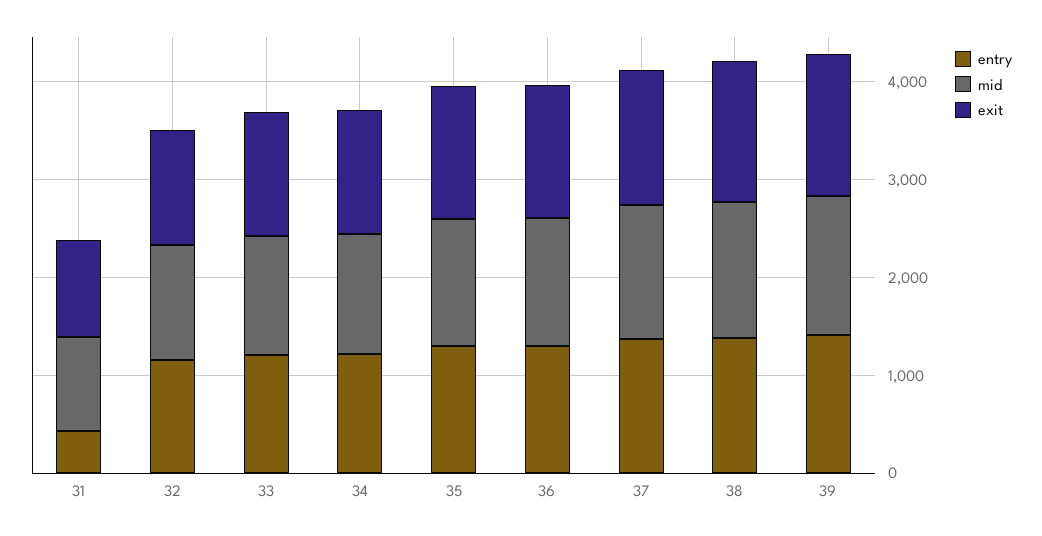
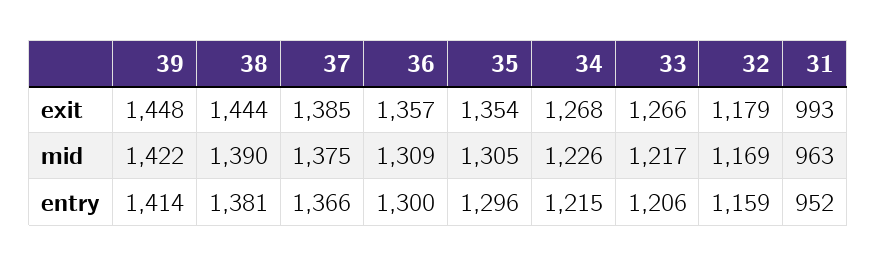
entry, 31: 400 -> 952

